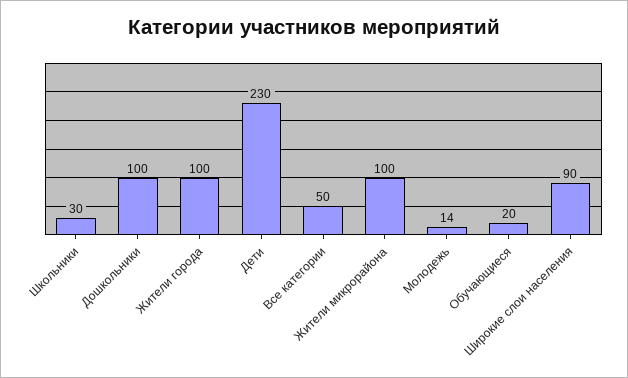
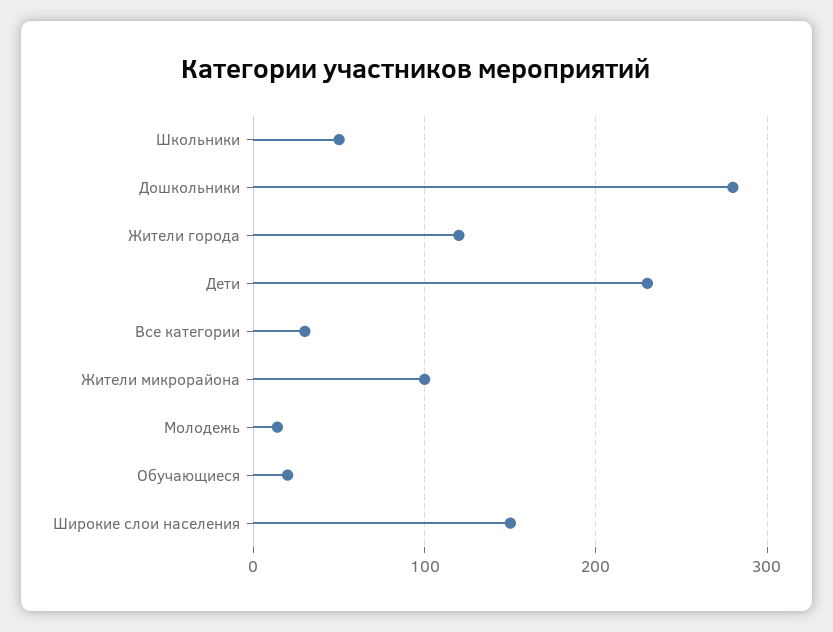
Школьники: 30 -> 50
Дошкольники: 100 -> 280
Жители города: 100 -> 120
Все категории: 50 -> 30
Широкие слои населения: 90 -> 150

